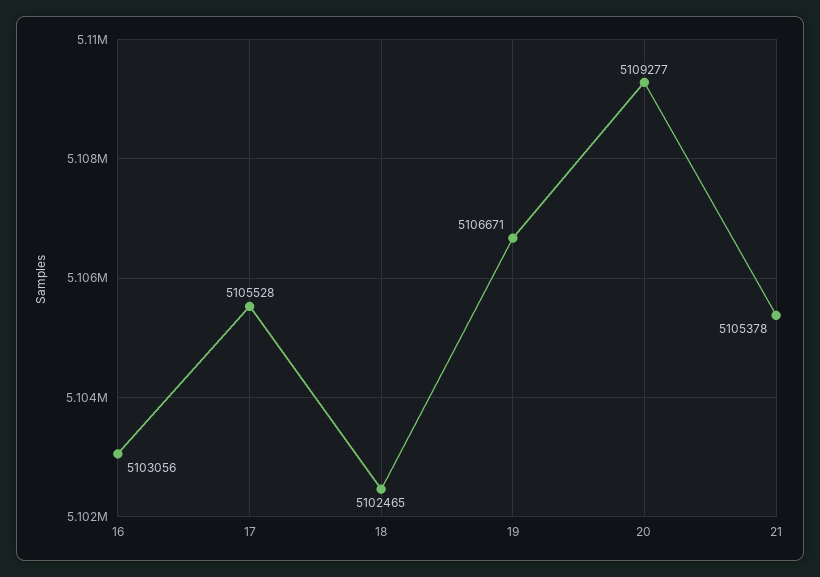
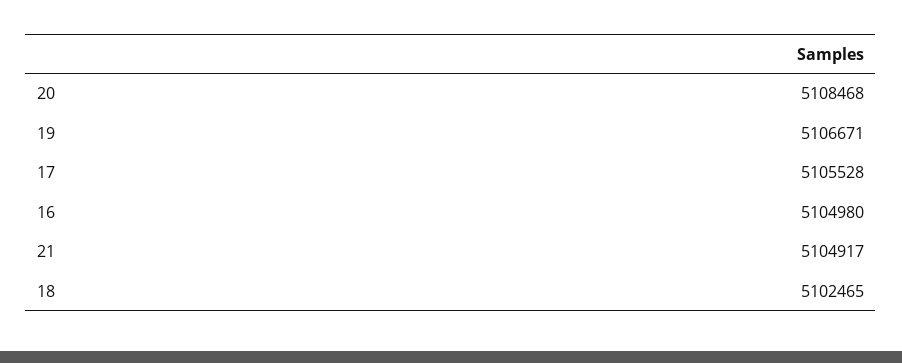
16: 5103056 -> 5104980
20: 5109277 -> 5108468
21: 5105378 -> 5104917

